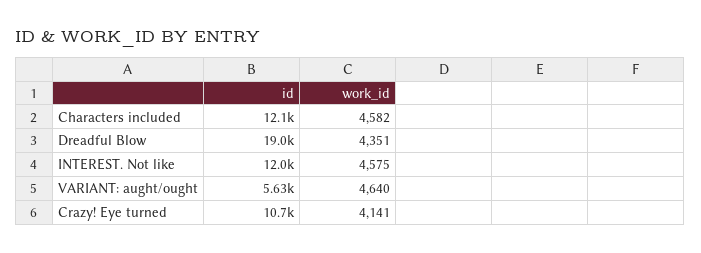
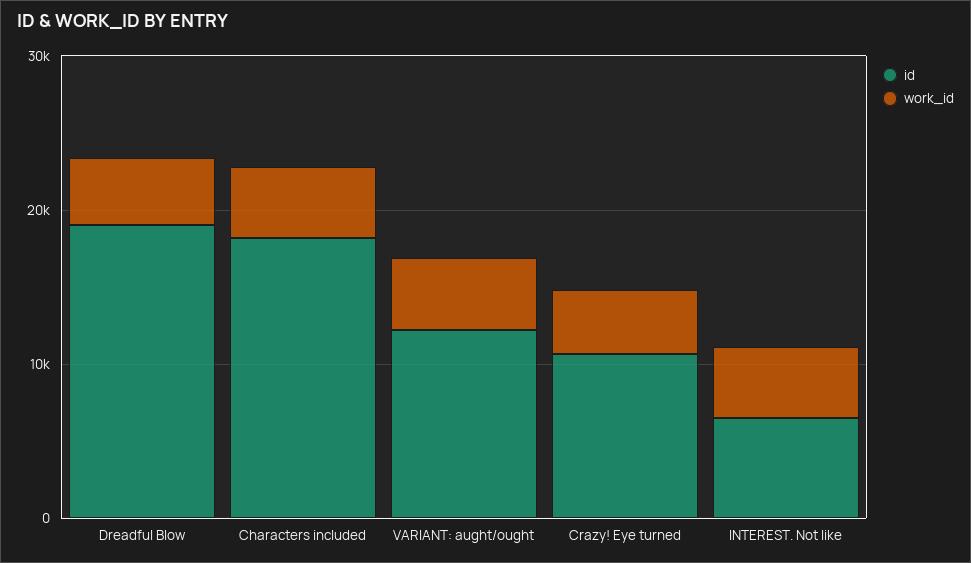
id, Characters included: 12100 -> 18000
id, INTEREST. Not like: 12000 -> 6000
id, VARIANT: aught/ought: 5630 -> 12000

